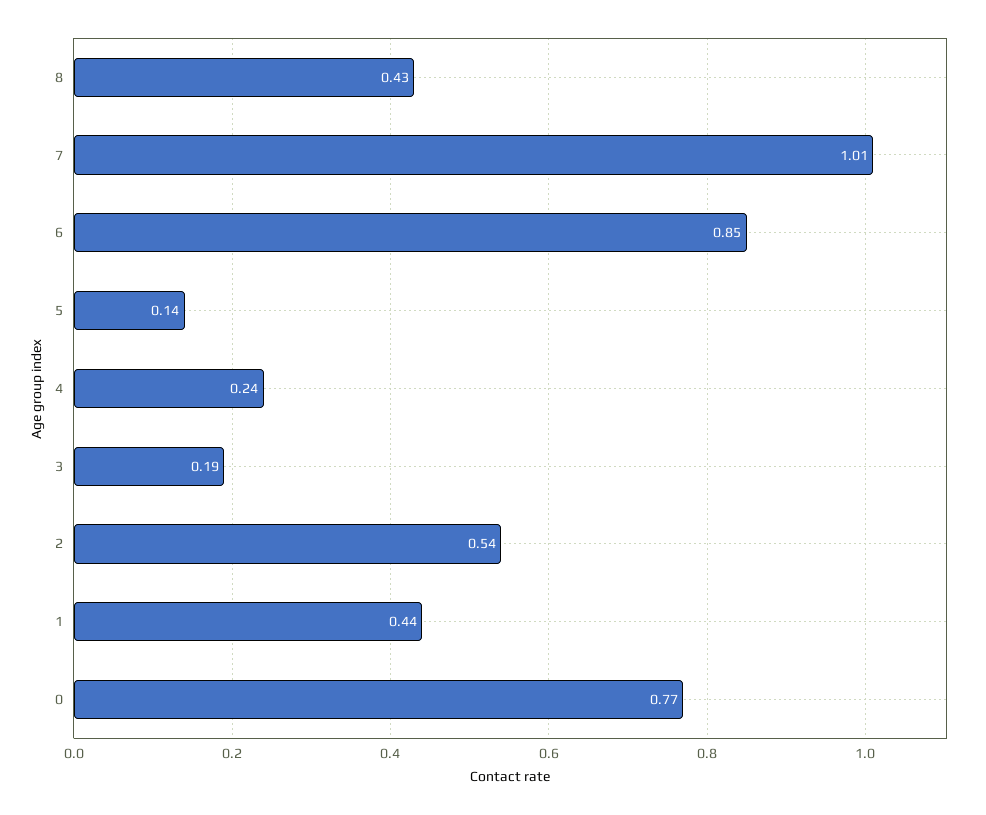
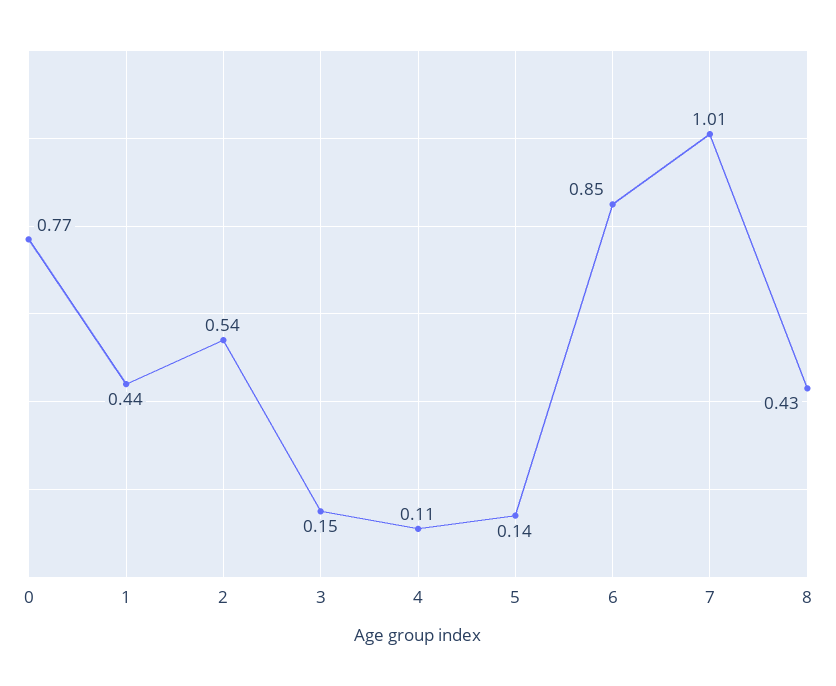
4: 0.24 -> 0.11
3: 0.19 -> 0.15

